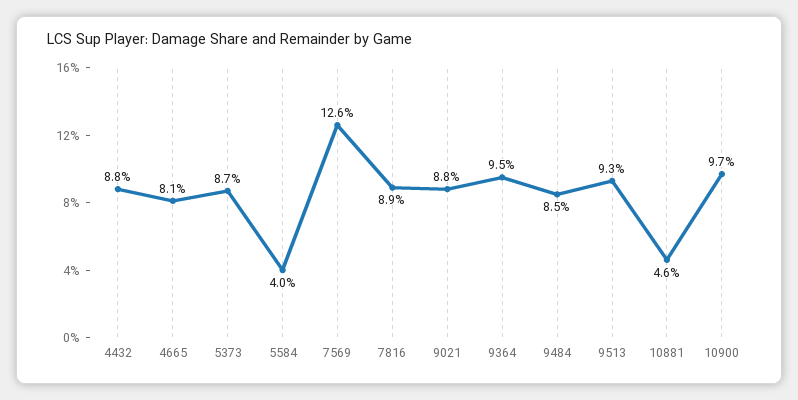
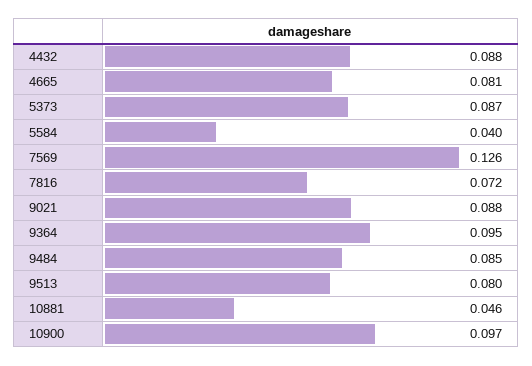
7816: 0.089 -> 0.072
9513: 0.093 -> 0.08

